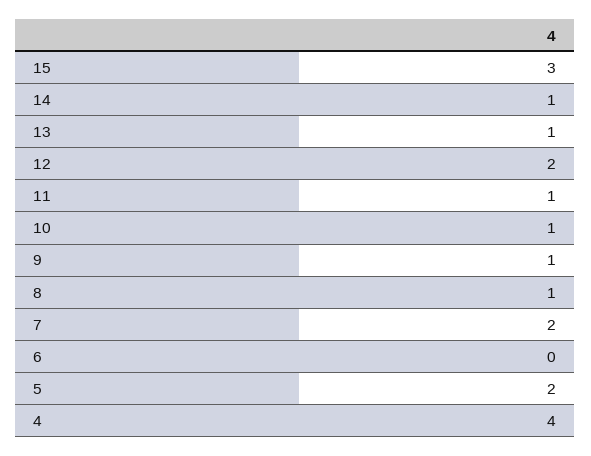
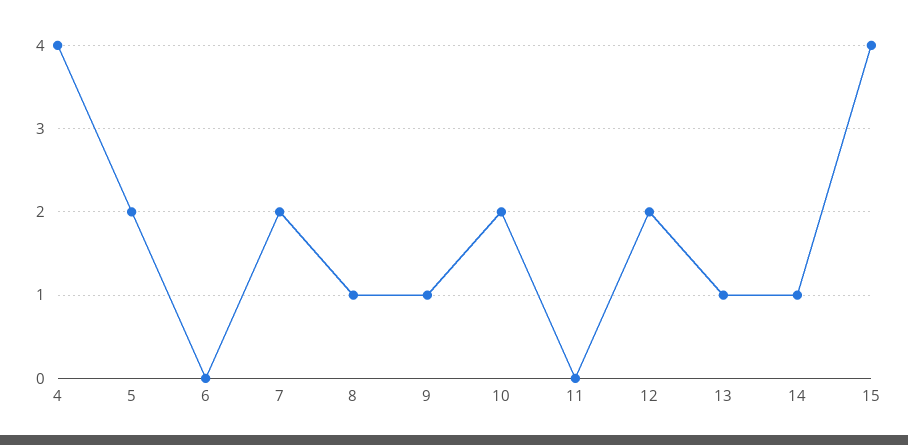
15: 3 -> 4
11: 1 -> 0
10: 1 -> 2

